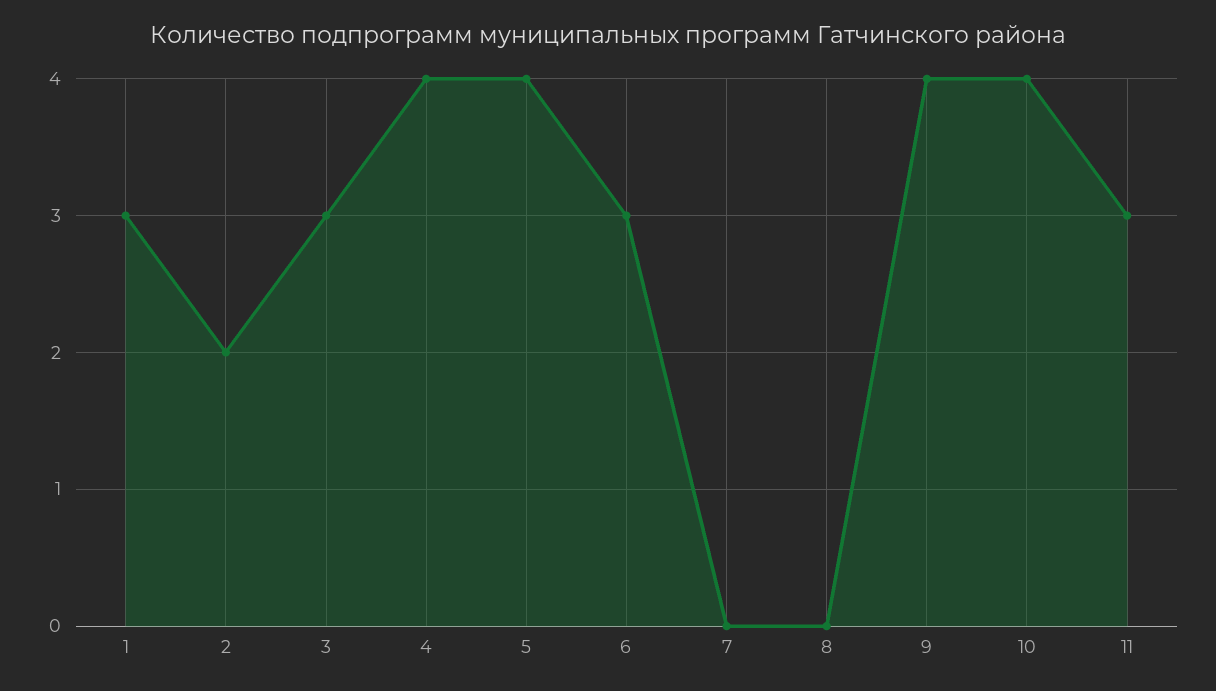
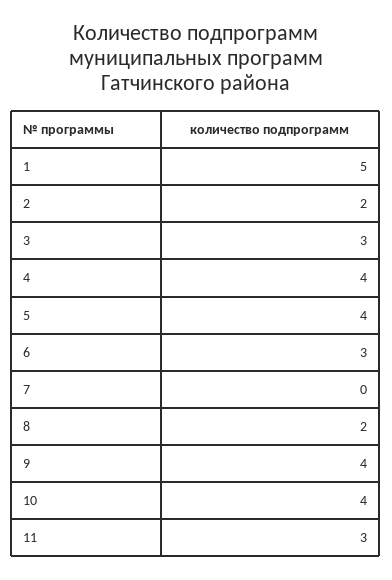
1: 3 -> 5
8: 0 -> 2

